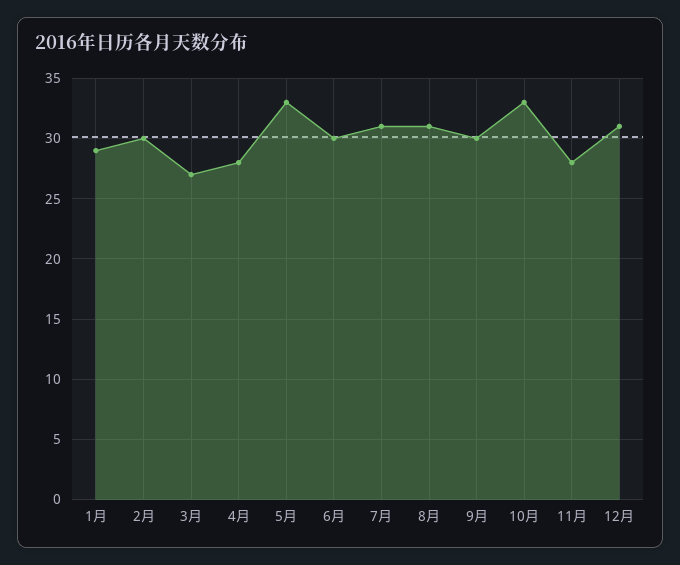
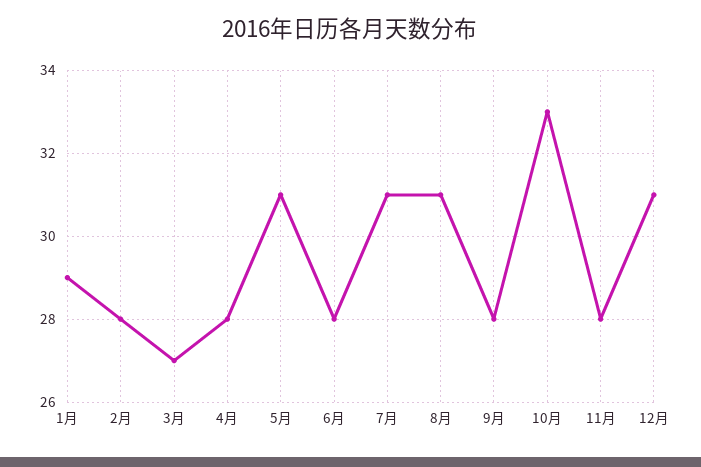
2月: 30 -> 28
5月: 33 -> 31
6月: 30 -> 28
9月: 30 -> 28

